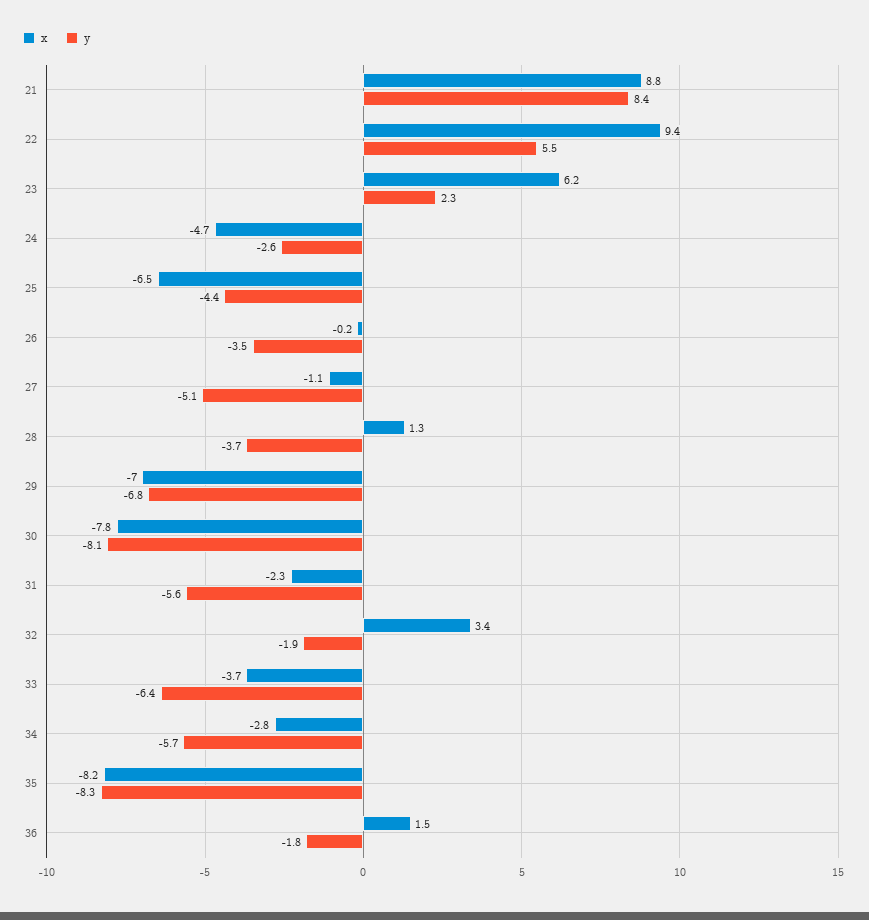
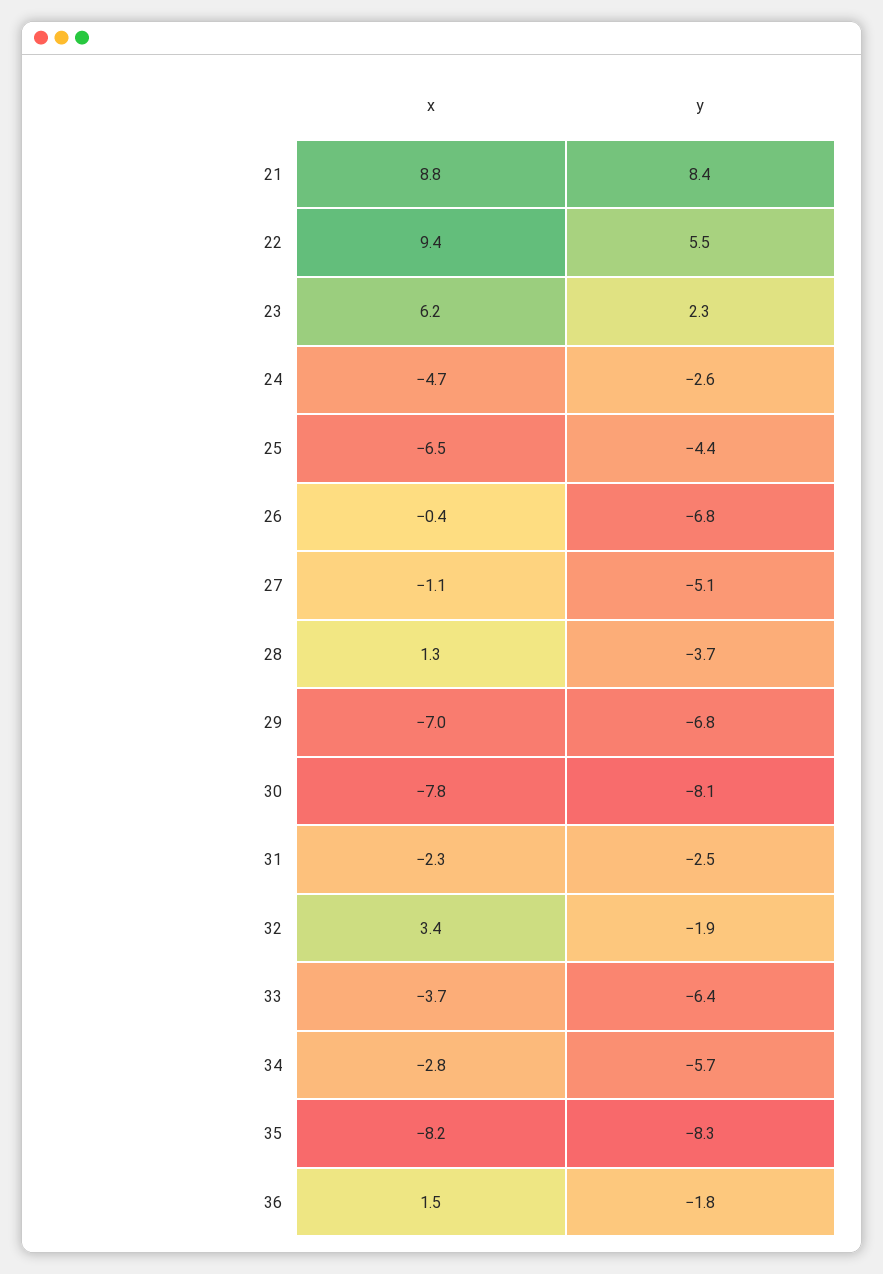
x, 26: -0.2 -> -0.4
y, 26: -3.5 -> -6.8
y, 31: -5.6 -> -2.5

